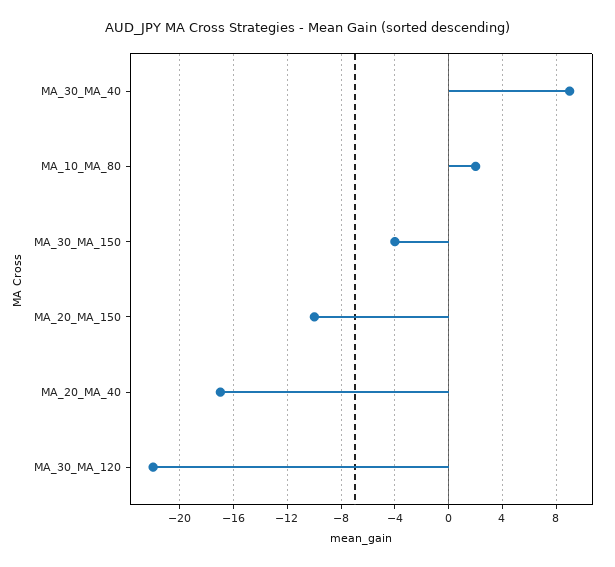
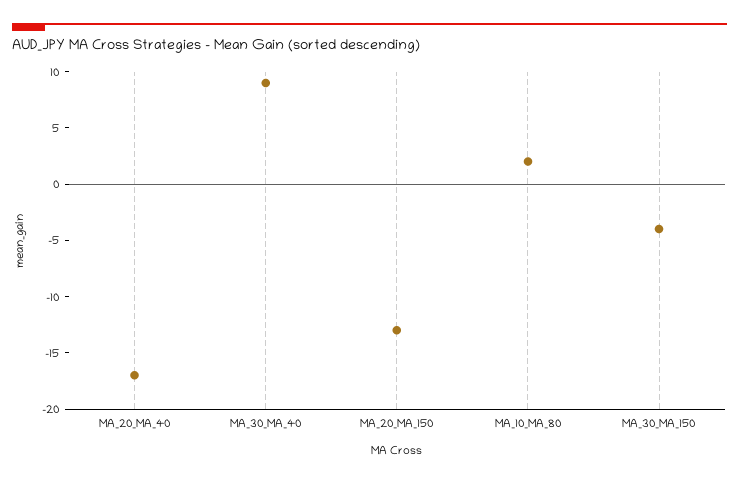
MA_20_MA_150: -10 -> -13
MA_30_MA_120: -22 -> none

